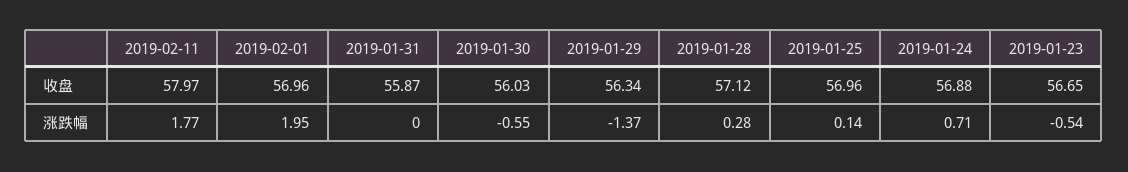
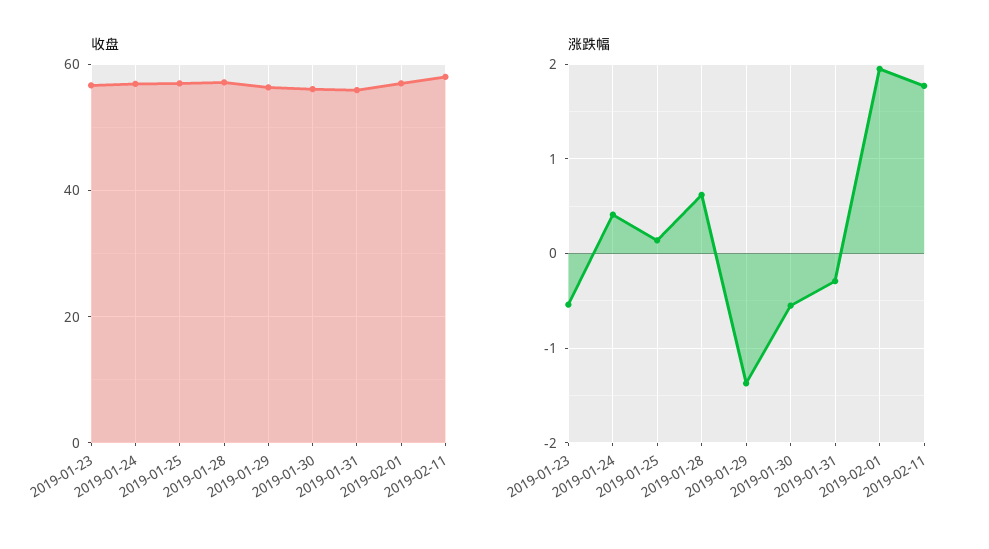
涨跌幅, 2019-01-31: 0 -> -0.3
涨跌幅, 2019-01-28: 0.28 -> 0.6
涨跌幅, 2019-01-24: 0.71 -> 0.4

